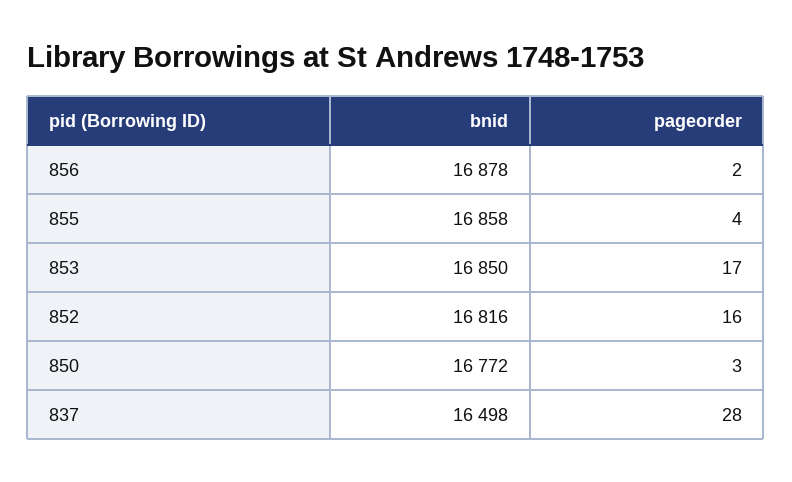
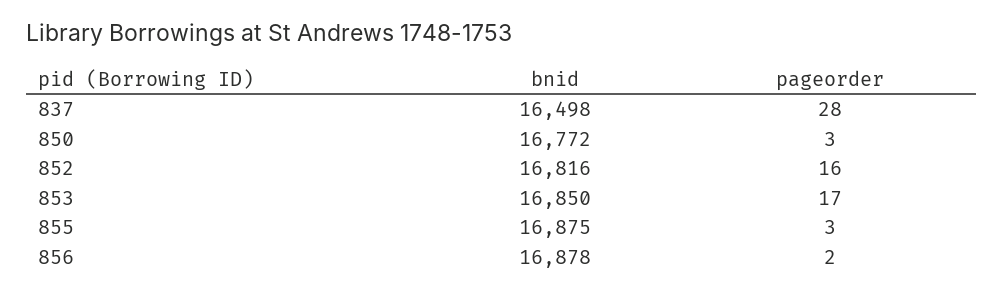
bnid, 855: 16858 -> 16875
pageorder, 855: 4 -> 3

